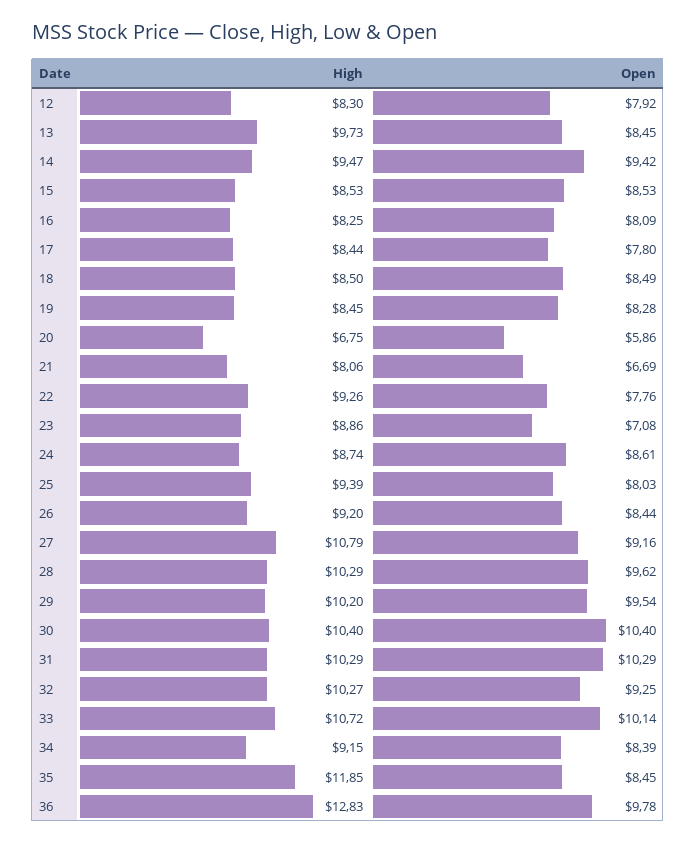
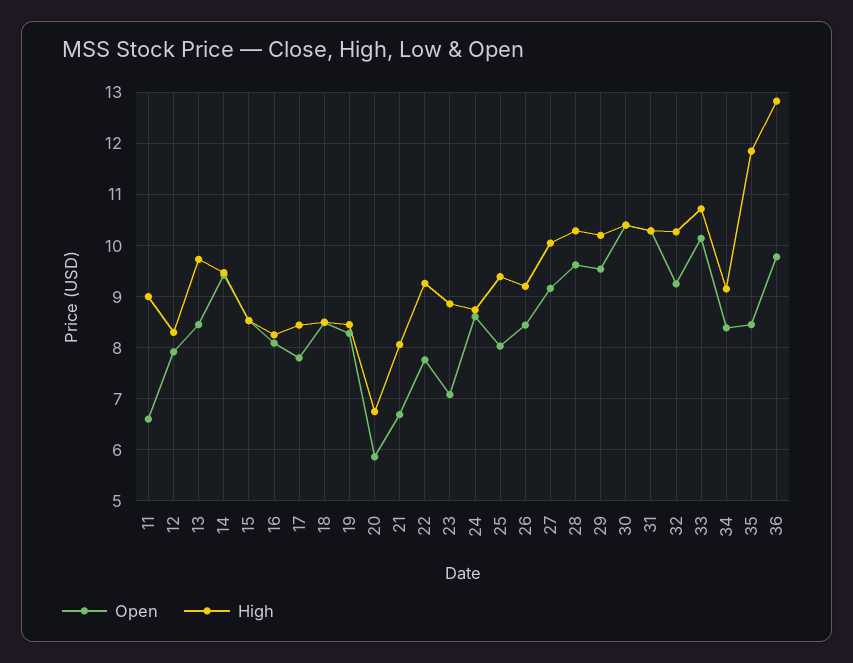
High, 27: 10.79 -> 10
Open, 11: none -> 6.6
High, 11: none -> 9

